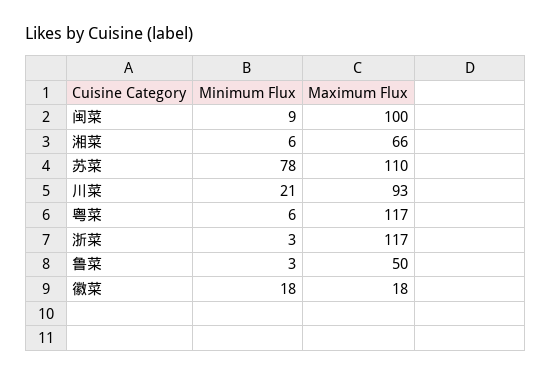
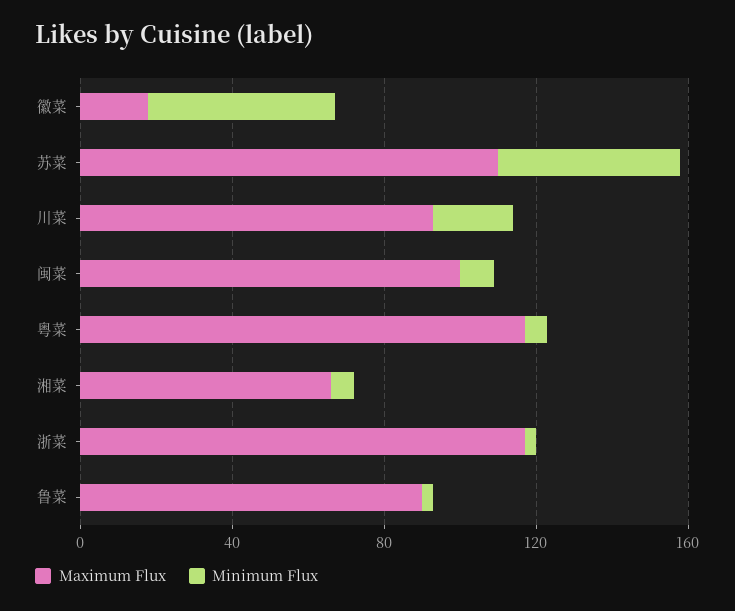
Minimum Flux, 苏菜: 78 -> 50
Maximum Flux, 鲁菜: 50 -> 90
Minimum Flux, 徽菜: 18 -> 50

